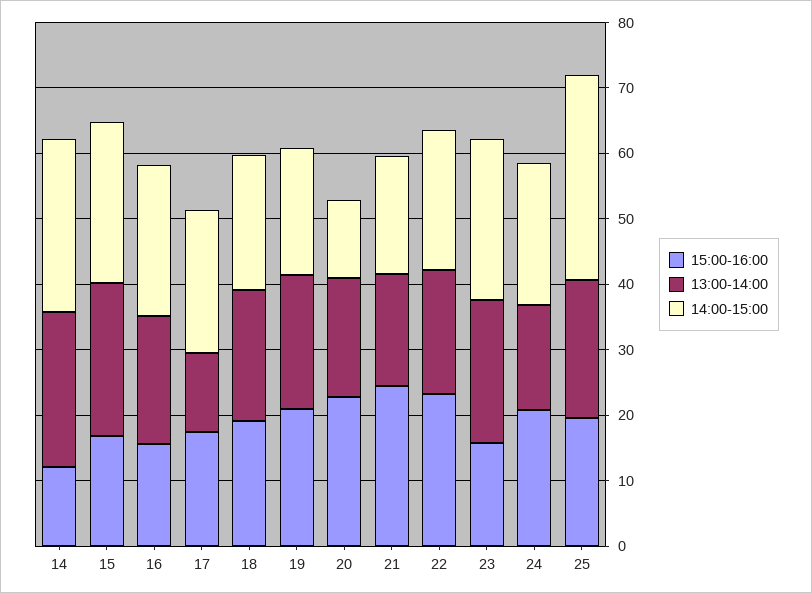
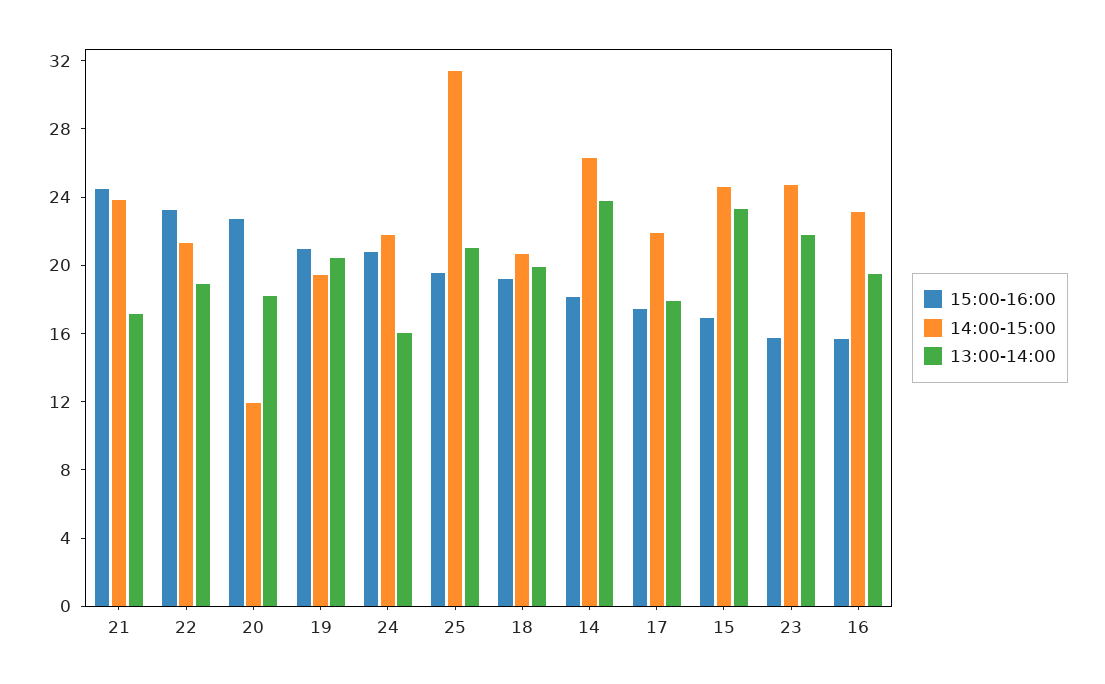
15:00-16:00, 14: 12 -> 18
13:00-14:00, 17: 12 -> 18
14:00-15:00, 21: 18 -> 24

